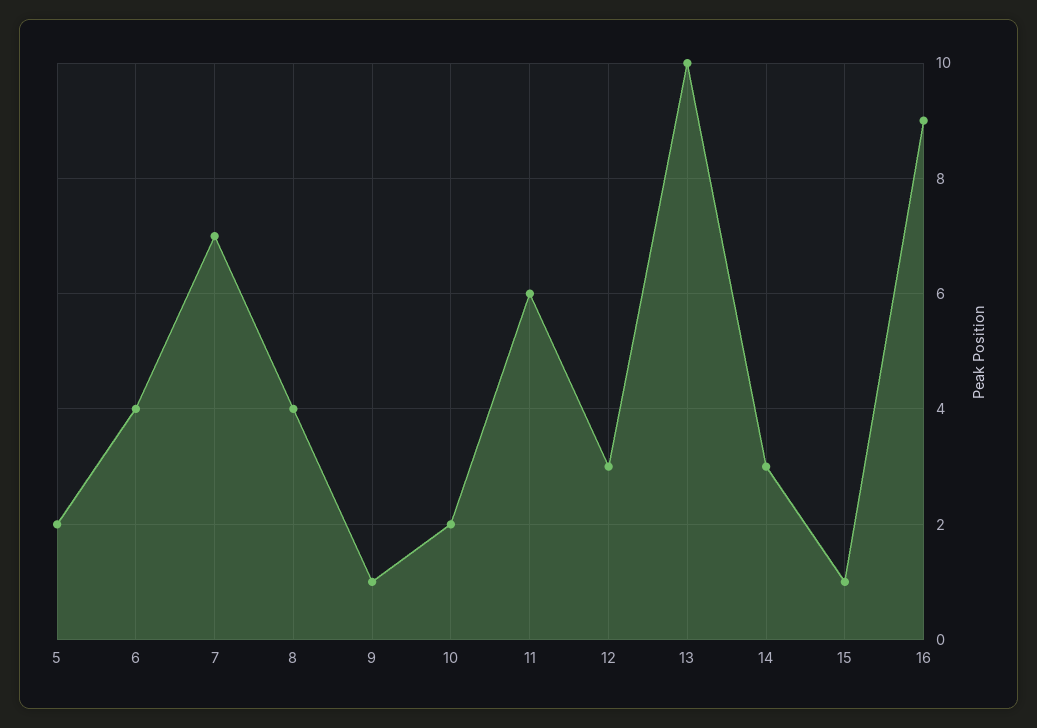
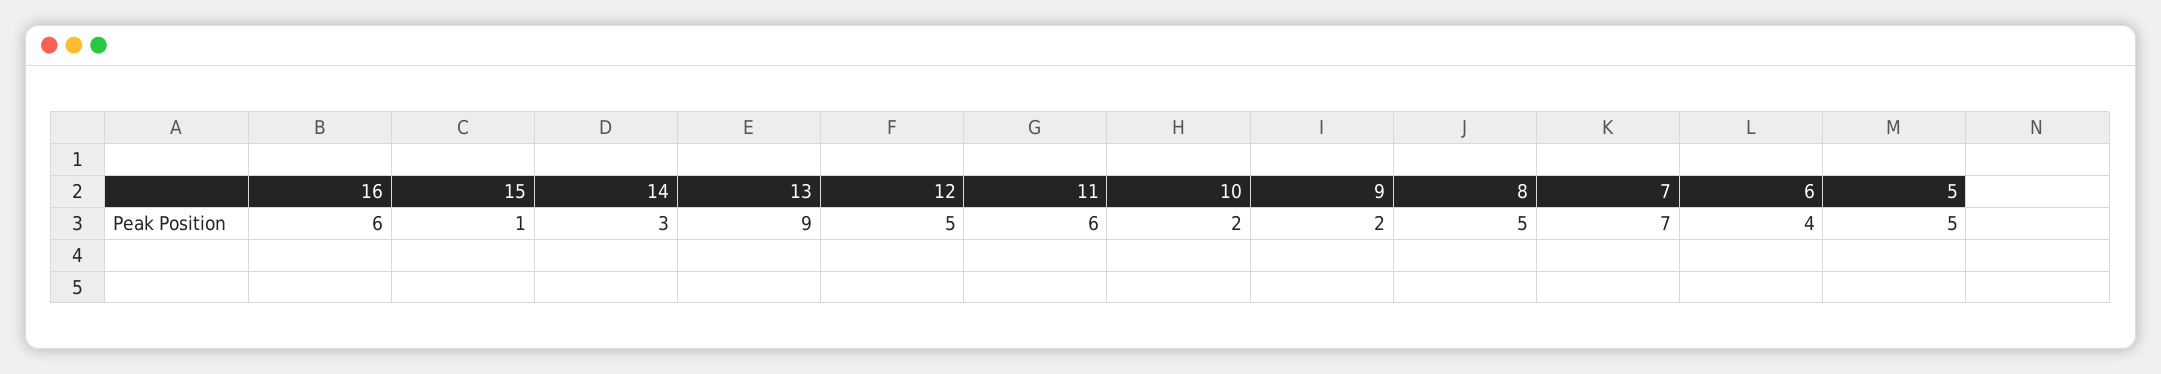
5: 2 -> 5
8: 4 -> 5
9: 1 -> 2
12: 3 -> 5
13: 10 -> 9
16: 9 -> 6

